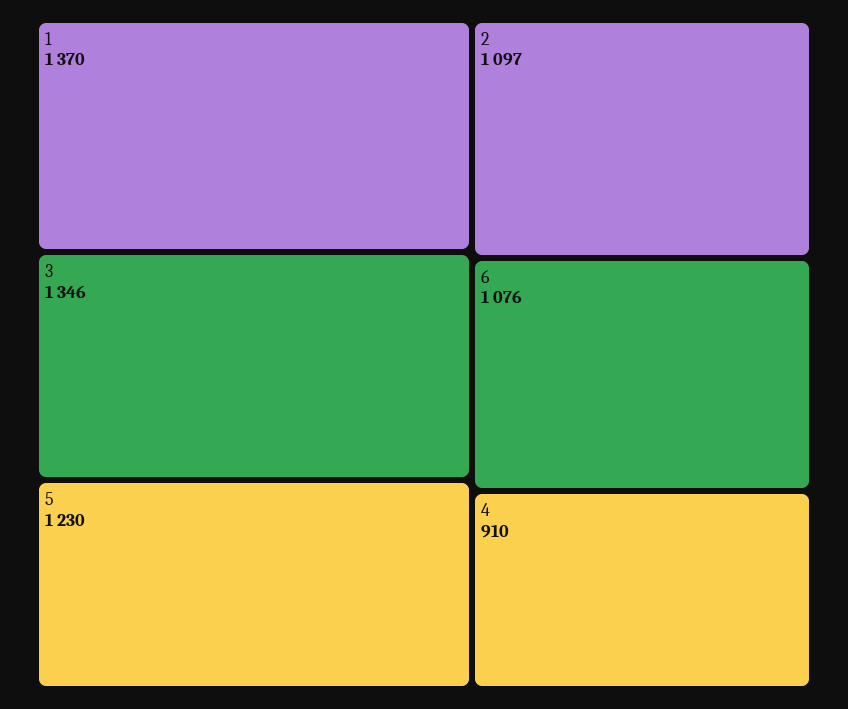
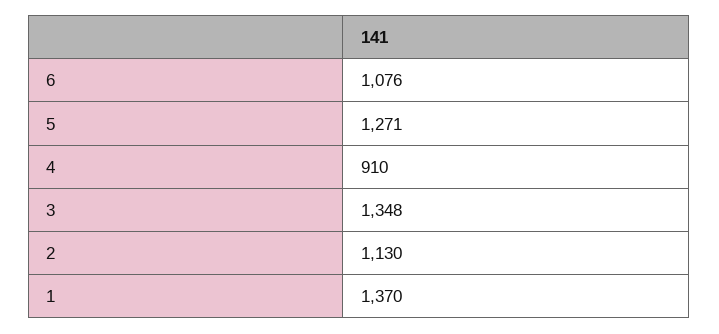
3: 1346 -> 1348
5: 1230 -> 1271
2: 1097 -> 1130

